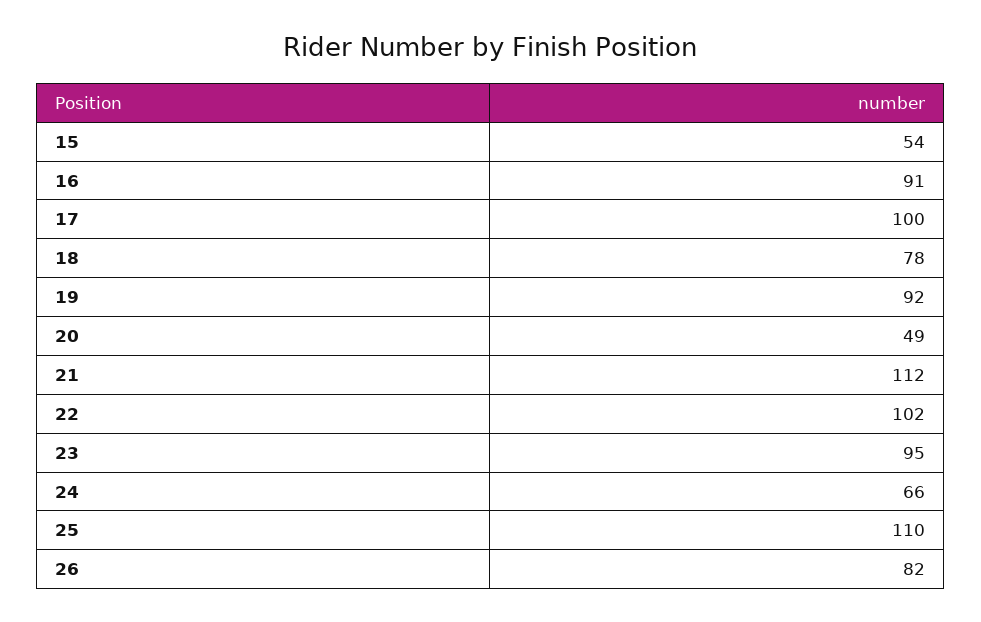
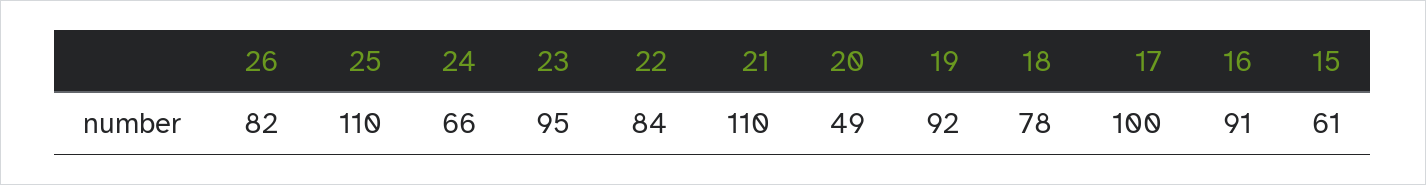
15: 54 -> 61
21: 112 -> 110
22: 102 -> 84

